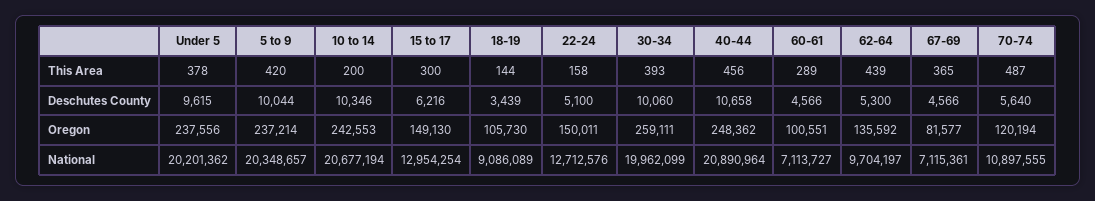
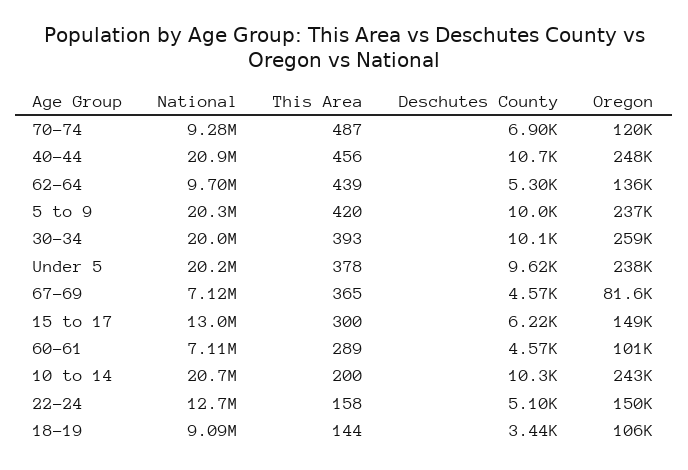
70-74, Deschutes County: 5640 -> 6900
70-74, National: 10897555 -> 9280000

